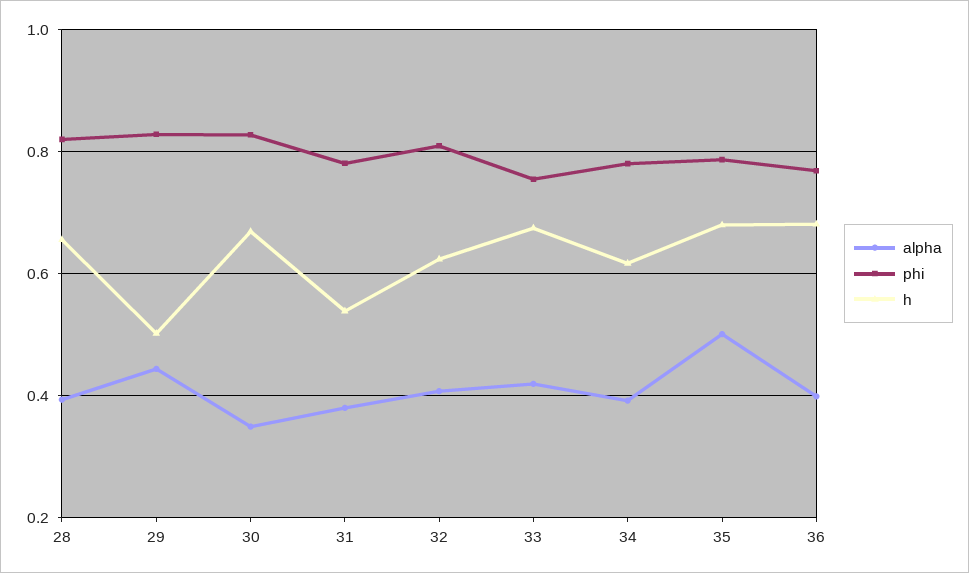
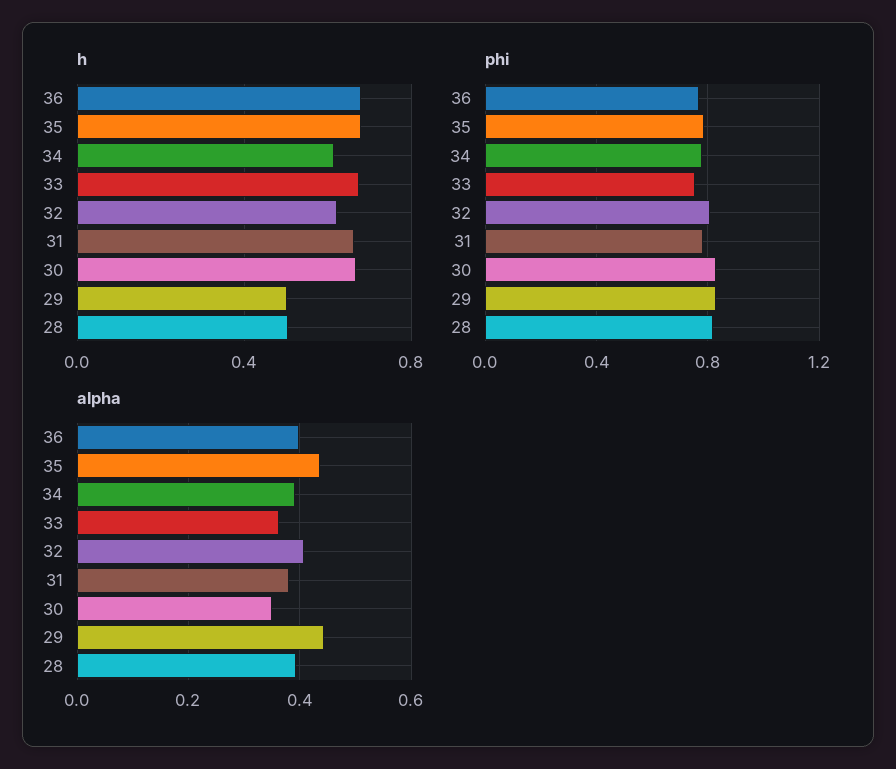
h, 28: 0.66 -> 0.5
h, 31: 0.54 -> 0.65
alpha, 33: 0.42 -> 0.36
alpha, 35: 0.5 -> 0.44

